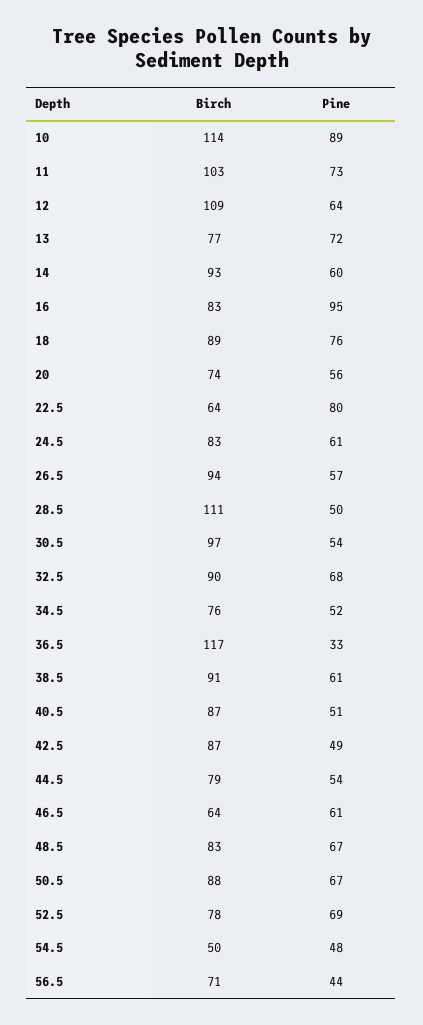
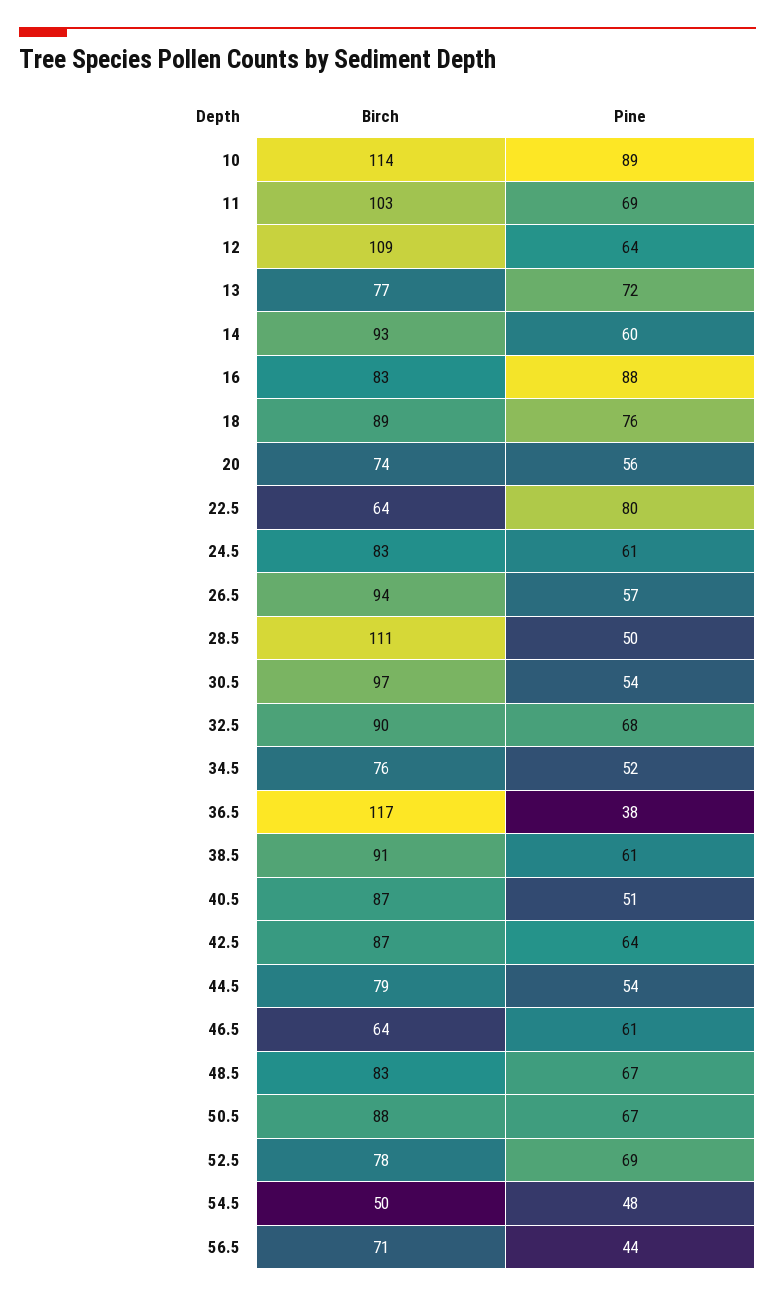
Pine, 11: 73 -> 69
Pine, 16: 95 -> 88
Pine, 36.5: 33 -> 38
Pine, 42.5: 49 -> 64

